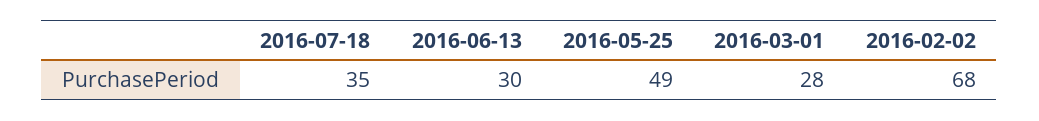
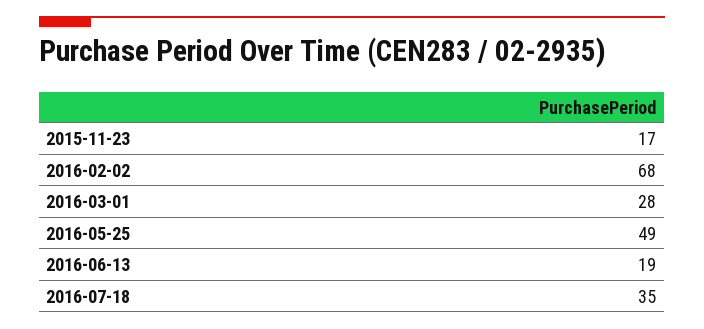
2016-06-13: 30 -> 19
2015-11-23: none -> 17

